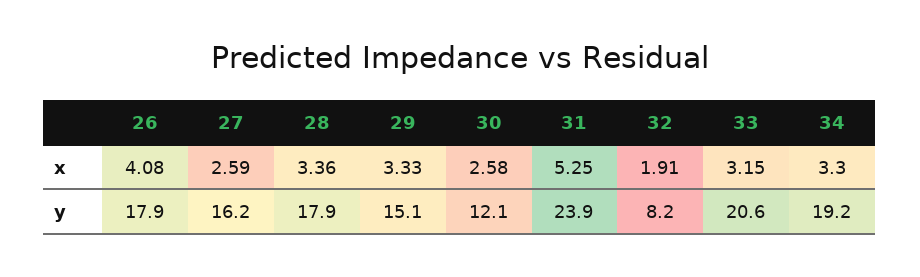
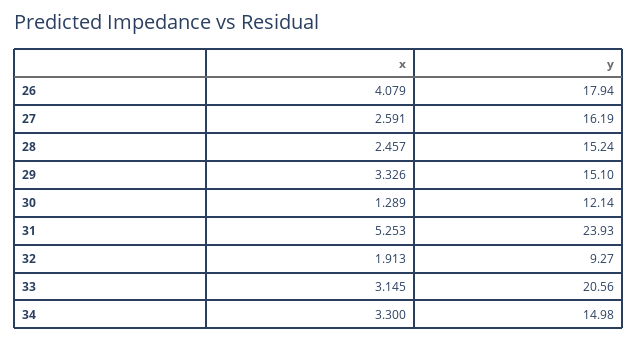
28, x: 3.36 -> 2.457
30, x: 2.58 -> 1.289
28, y: 17.9 -> 15.24
32, y: 8.2 -> 9.27
34, y: 19.2 -> 14.98

